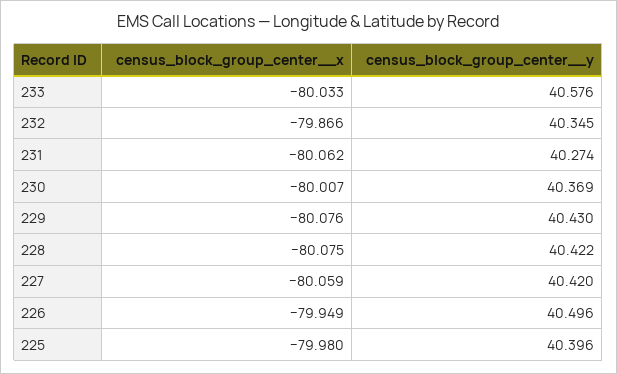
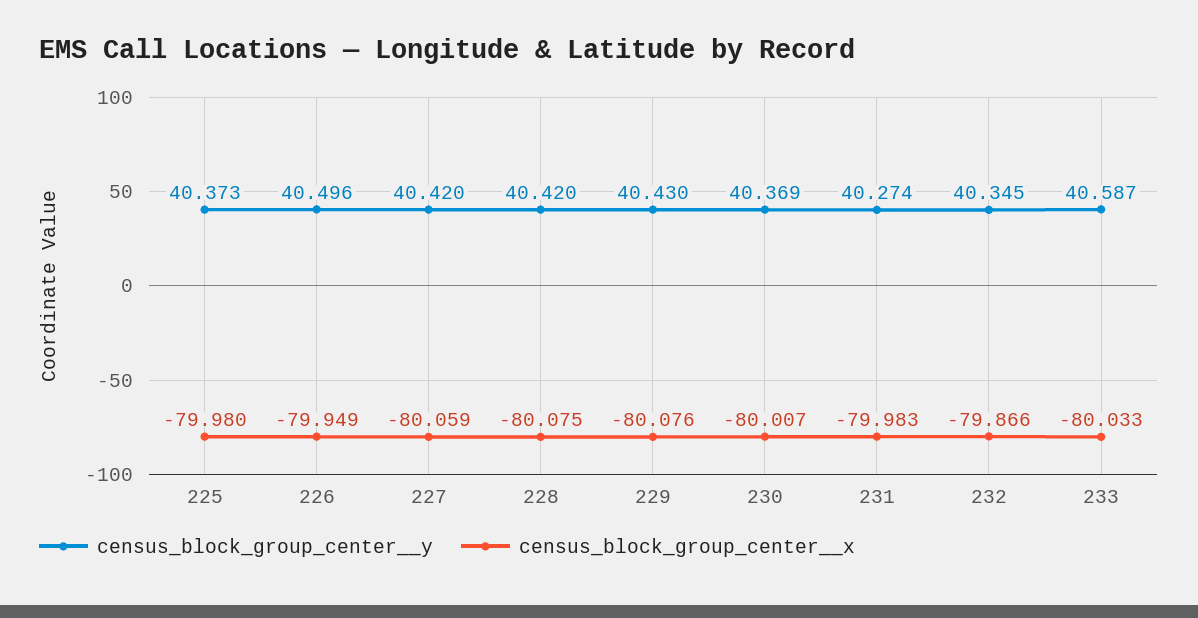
census_block_group_center__y, 233: 40.576 -> 40.587
census_block_group_center__x, 231: -80.062 -> -79.983
census_block_group_center__y, 228: 40.422 -> 40.42
census_block_group_center__y, 225: 40.396 -> 40.373

